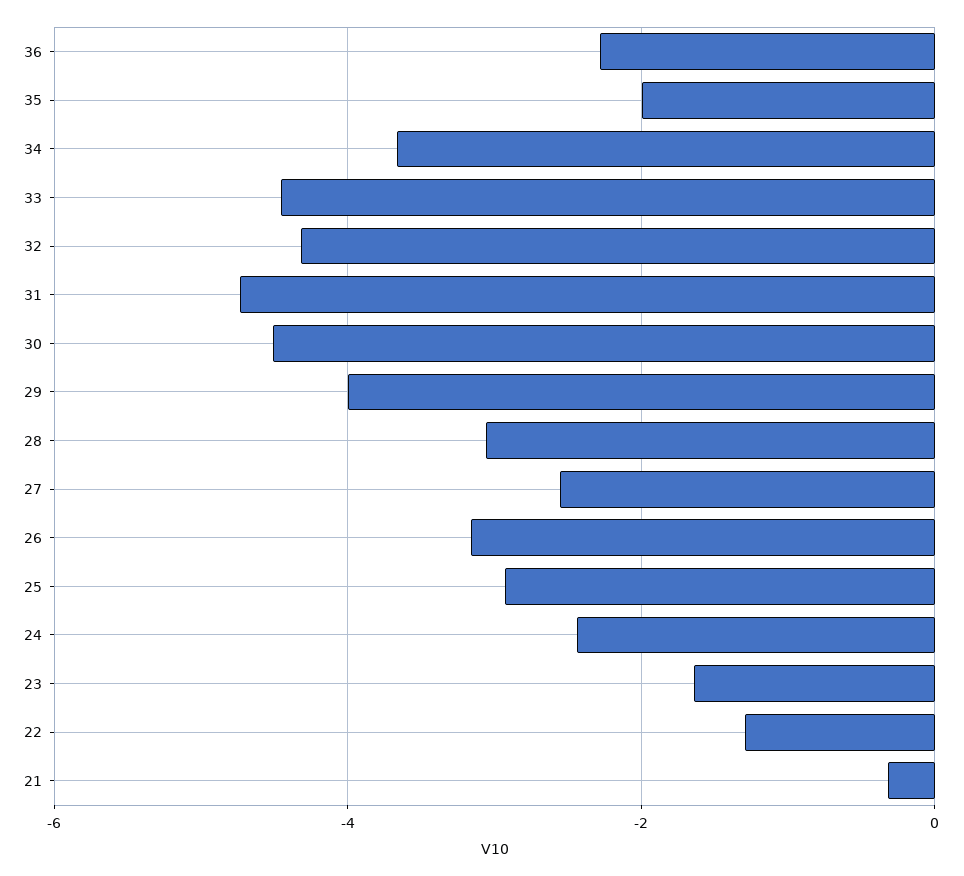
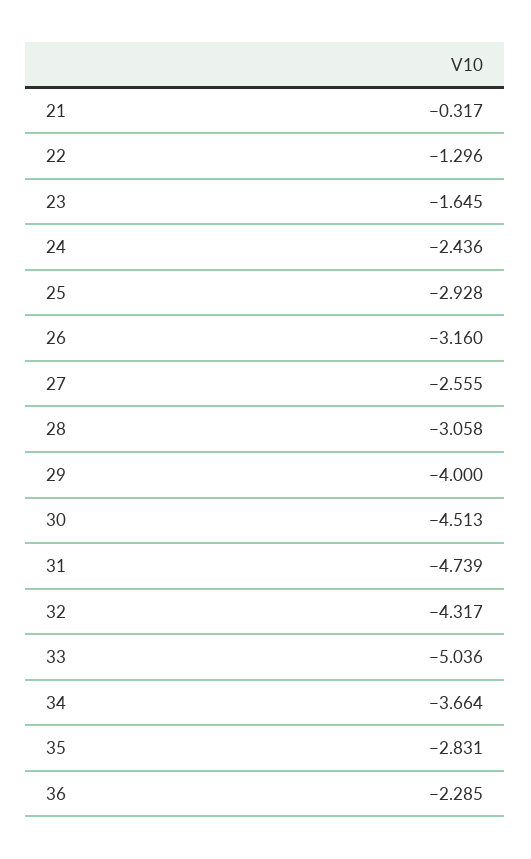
35: -2 -> -2.831
33: -4.4 -> -5.036

